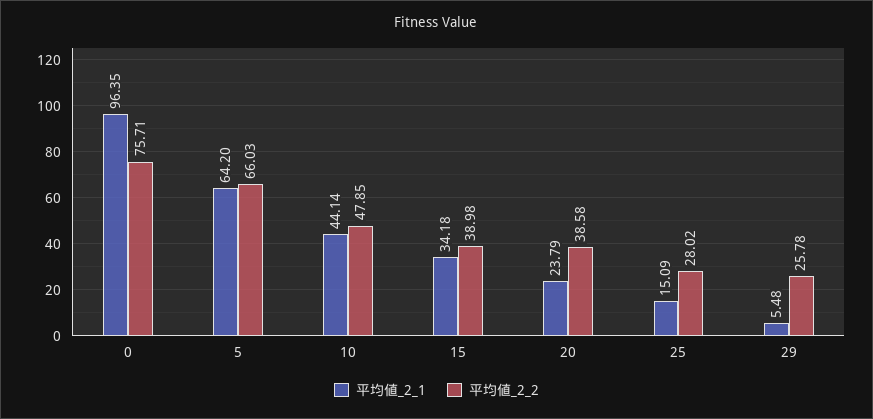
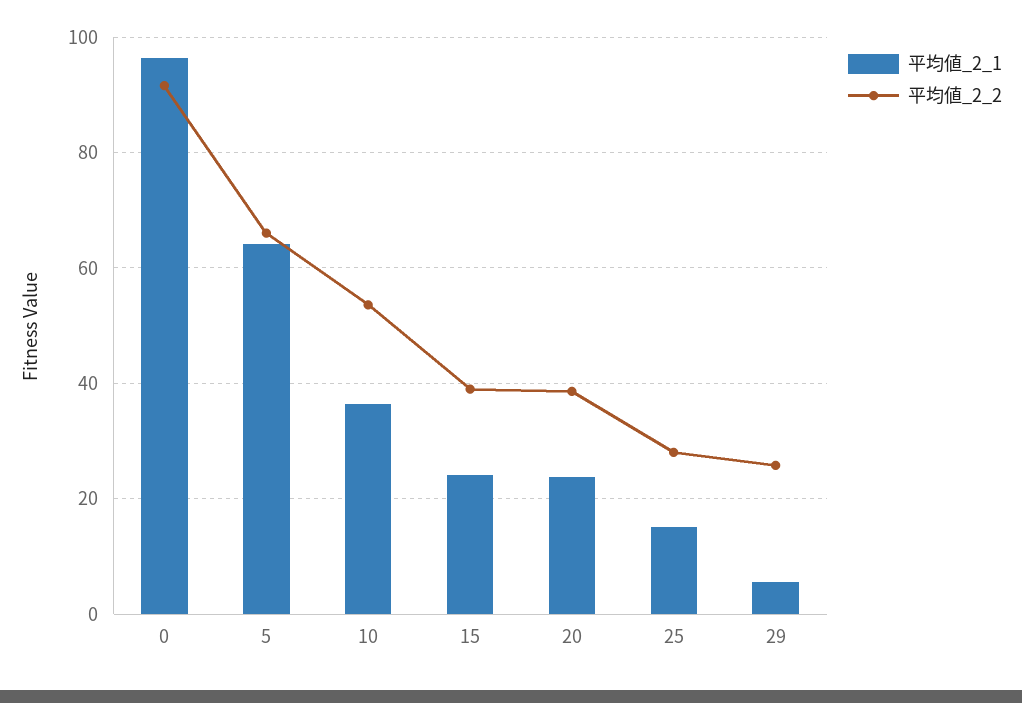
平均値_2_2, 0: 75.71 -> 92
平均値_2_1, 10: 44.14 -> 36
平均値_2_2, 10: 47.85 -> 54
平均値_2_1, 15: 34.18 -> 24

